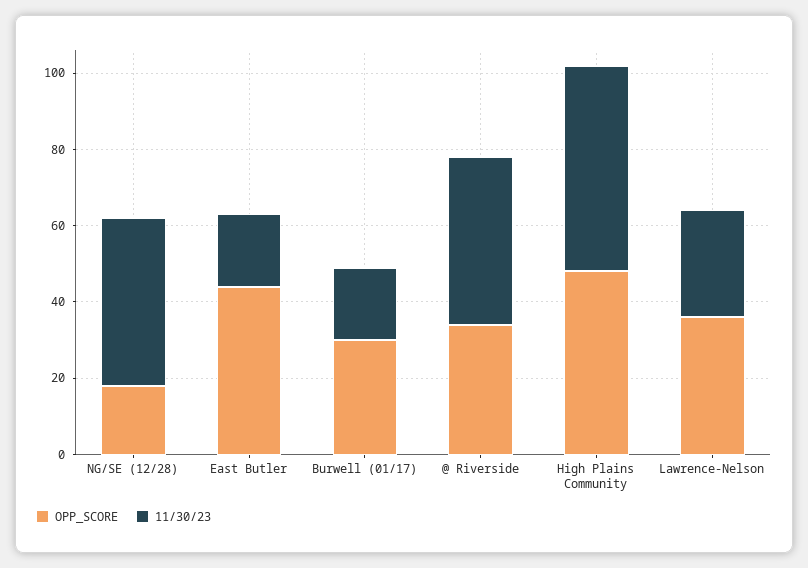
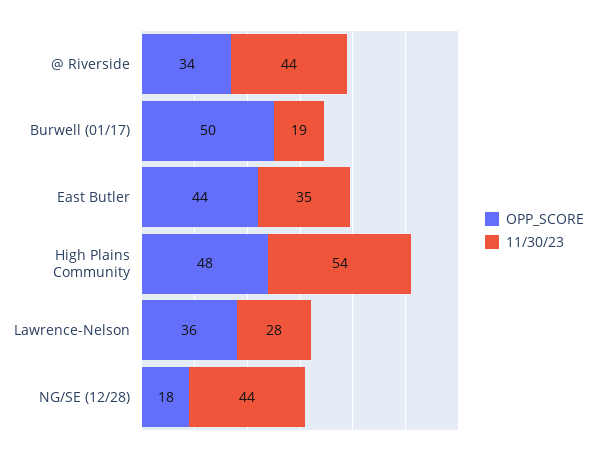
11/30/23, East Butler: 20 -> 35
OPP_SCORE, Burwell (01/17): 30 -> 50

